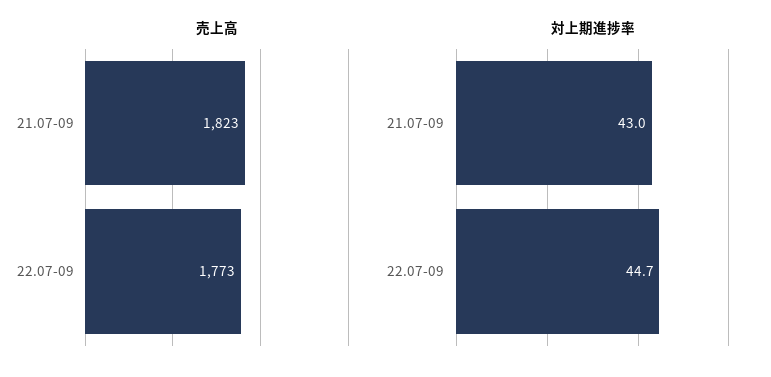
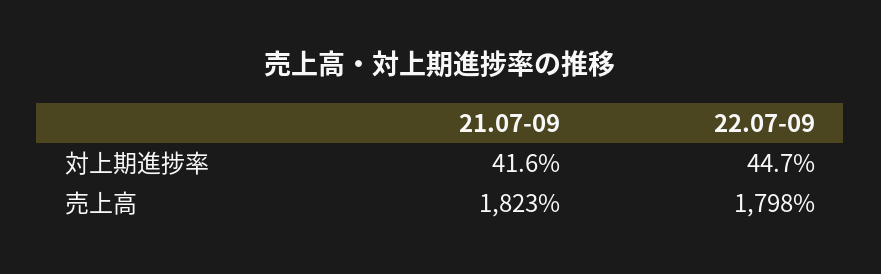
売上高, 22.07-09: 1773 -> 1798
対上期進捗率, 21.07-09: 43 -> 41.6

